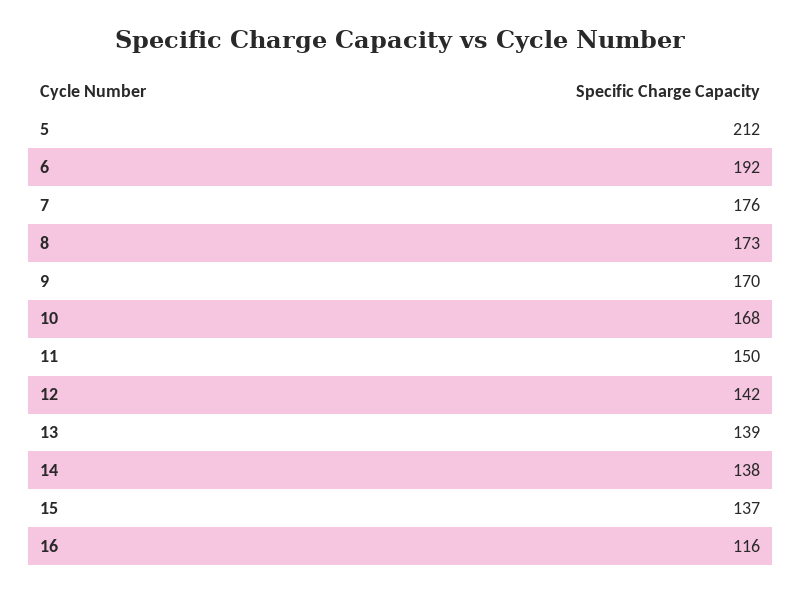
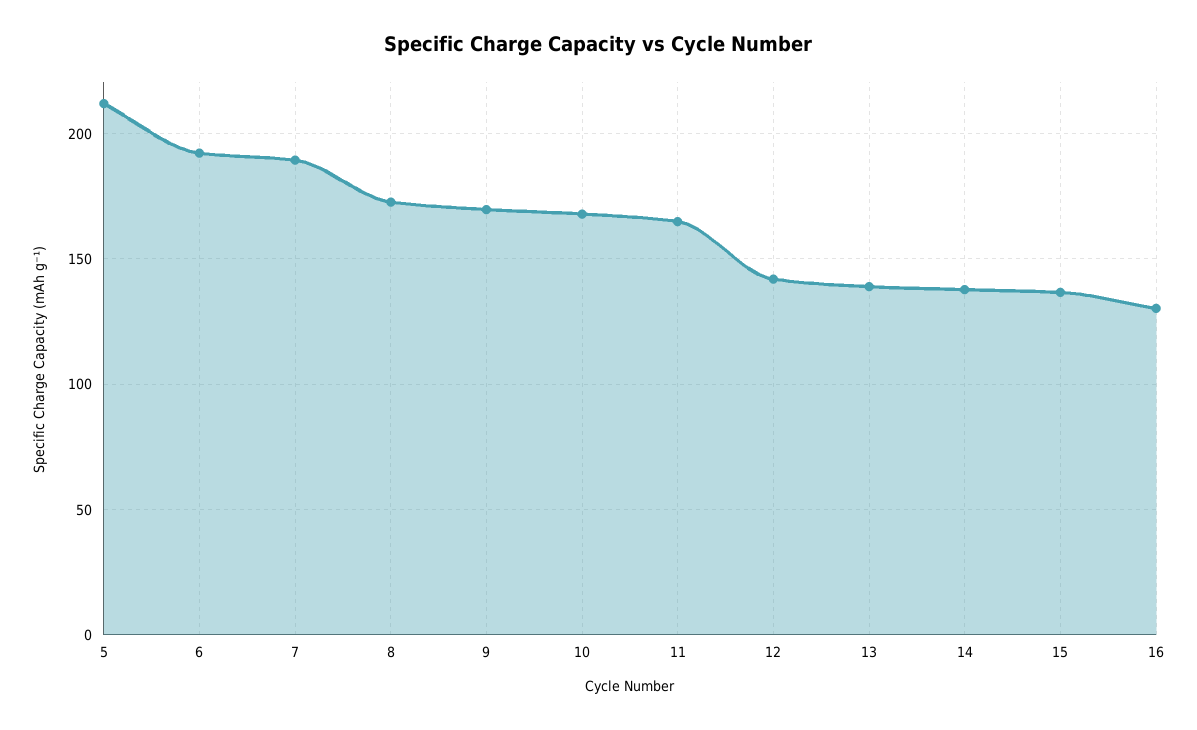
7: 176 -> 190
11: 150 -> 165
16: 116 -> 130

